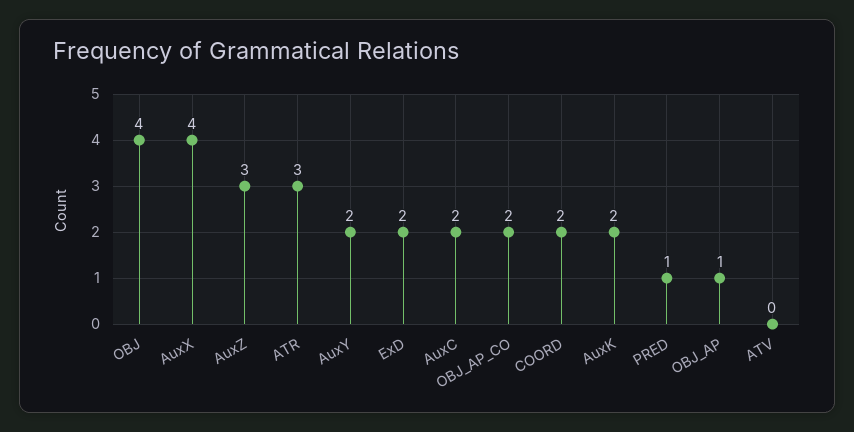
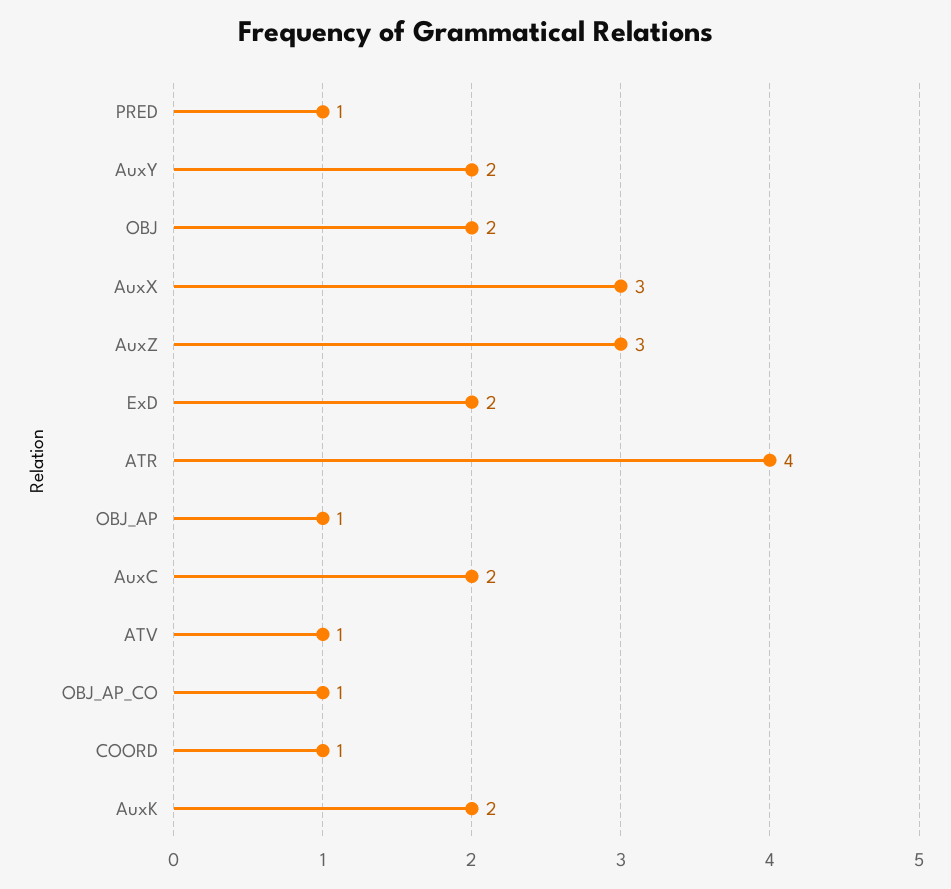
OBJ: 4 -> 2
AuxX: 4 -> 3
ATR: 3 -> 4
OBJ_AP_CO: 2 -> 1
COORD: 2 -> 1
ATV: 0 -> 1

